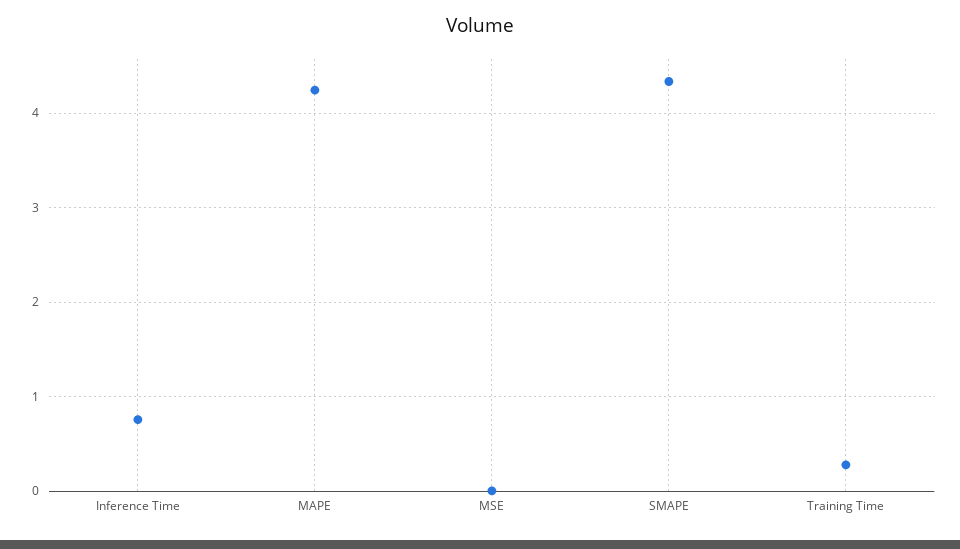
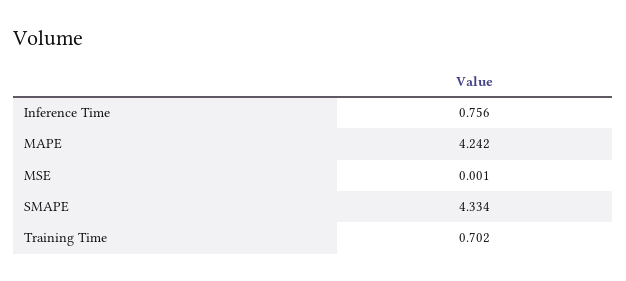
Training Time: 0.3 -> 0.702

